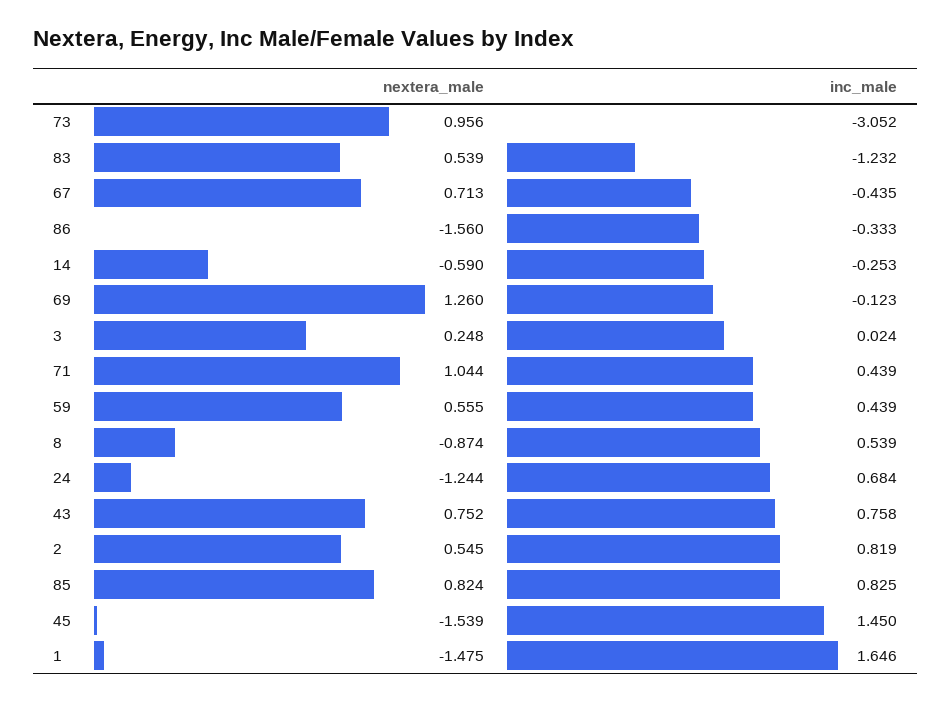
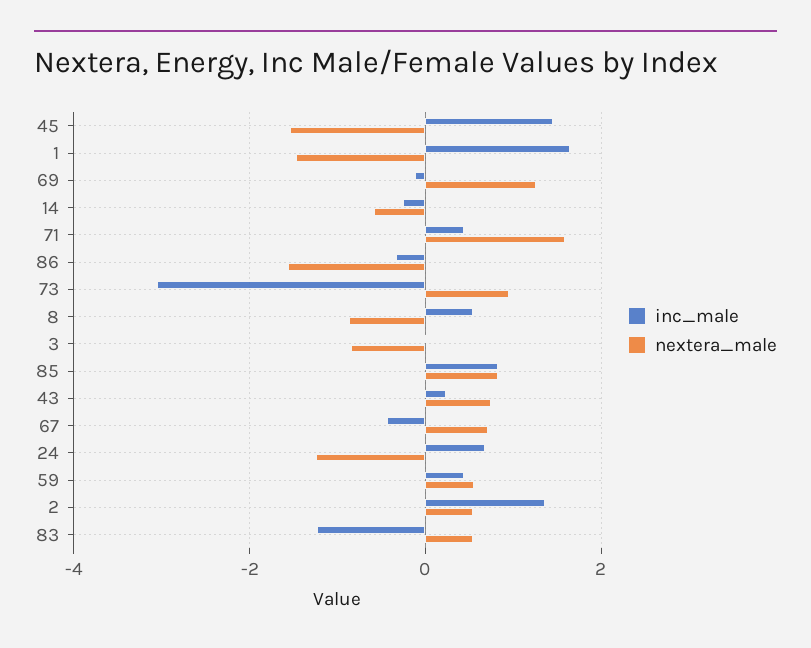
nextera_male, 3: 0.248 -> -0.8
nextera_male, 71: 1.044 -> 1.6
inc_male, 43: 0.758 -> 0.2
inc_male, 2: 0.819 -> 1.4

